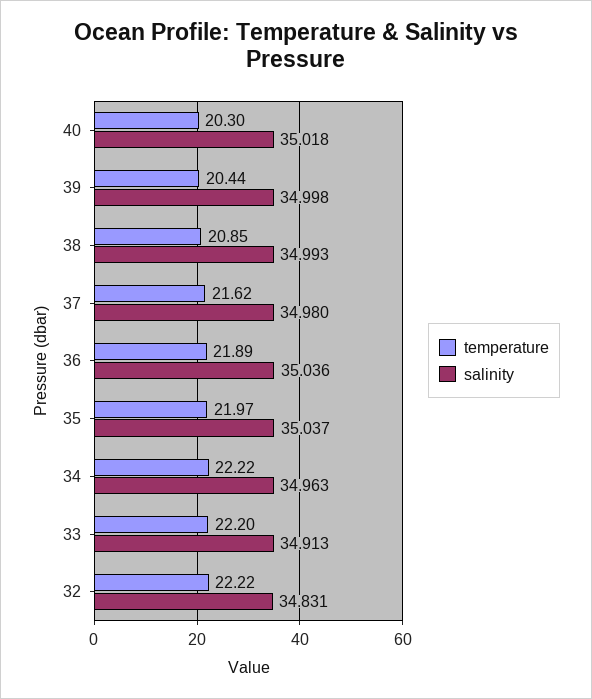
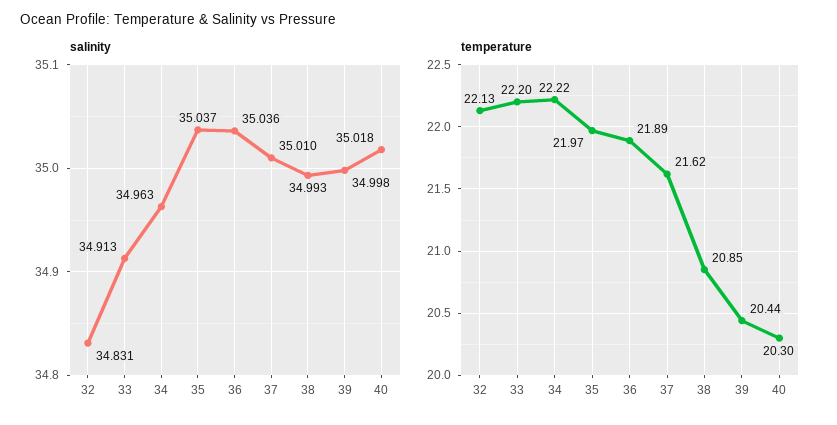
salinity, 37: 34.98 -> 35.01
temperature, 32: 22.22 -> 22.13

